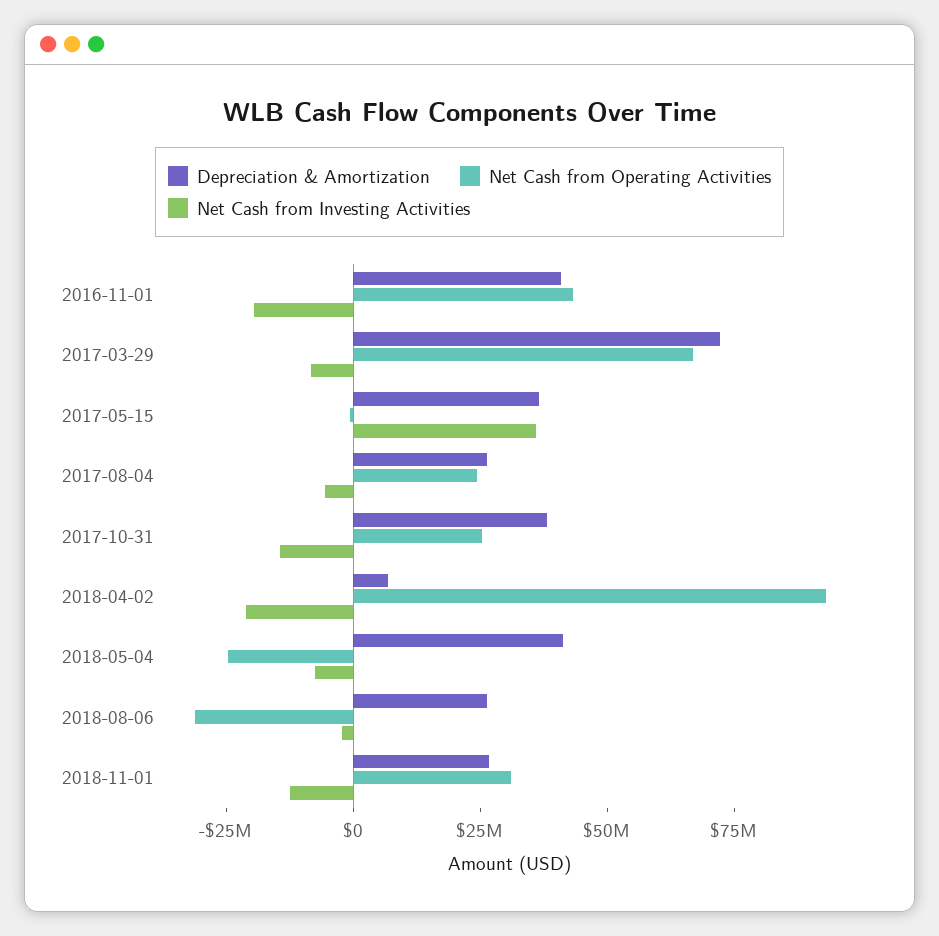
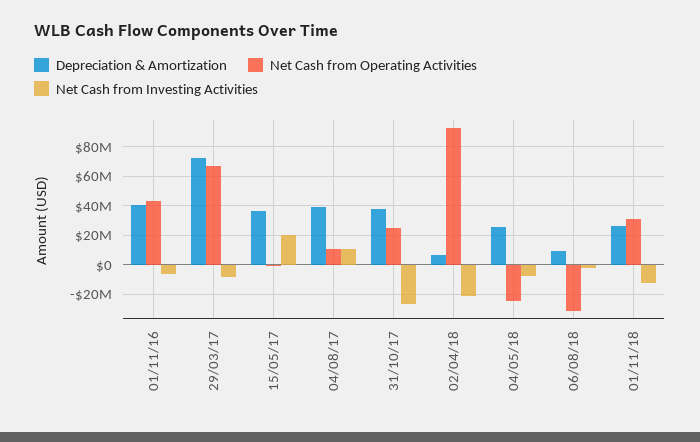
Net Cash from Investing Activities, 2016-11-01: -20000000 -> -5000000
Net Cash from Investing Activities, 2017-05-15: 35000000 -> 20000000
Depreciation & Amortization, 2017-08-04: 25000000 -> 40000000
Net Cash from Operating Activities, 2017-08-04: 25000000 -> 10000000
Net Cash from Investing Activities, 2017-08-04: -5000000 -> 10000000
Net Cash from Investing Activities, 2017-10-31: -15000000 -> -25000000
Depreciation & Amortization, 2018-05-04: 40000000 -> 25000000
Depreciation & Amortization, 2018-08-06: 25000000 -> 10000000

